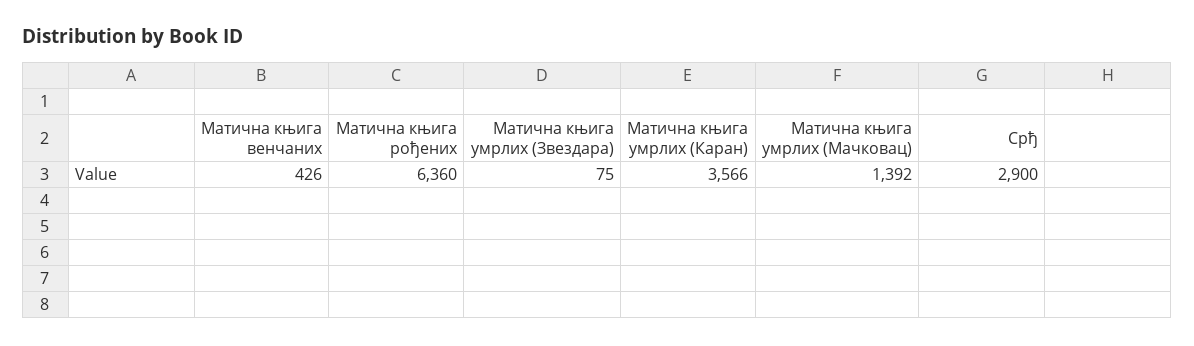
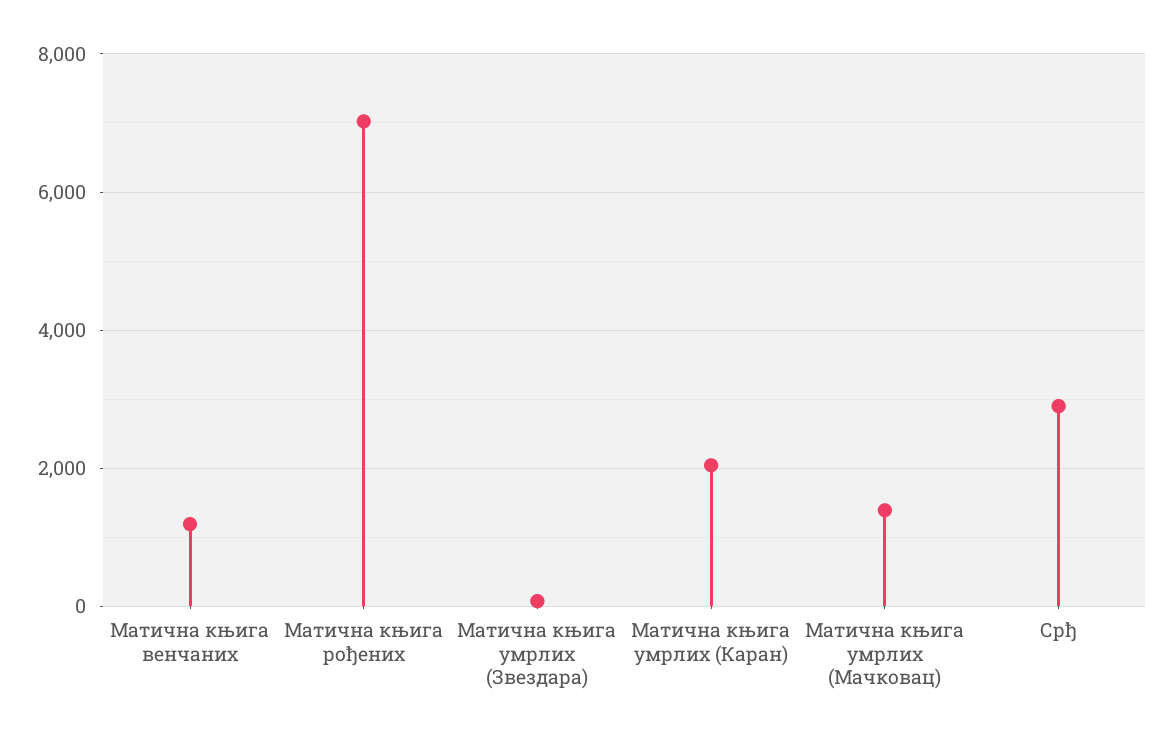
Матична књига венчаних: 426 -> 1200
Матична књига рођених: 6360 -> 7000
Матична књига умрлих (Каран): 3566 -> 2000

